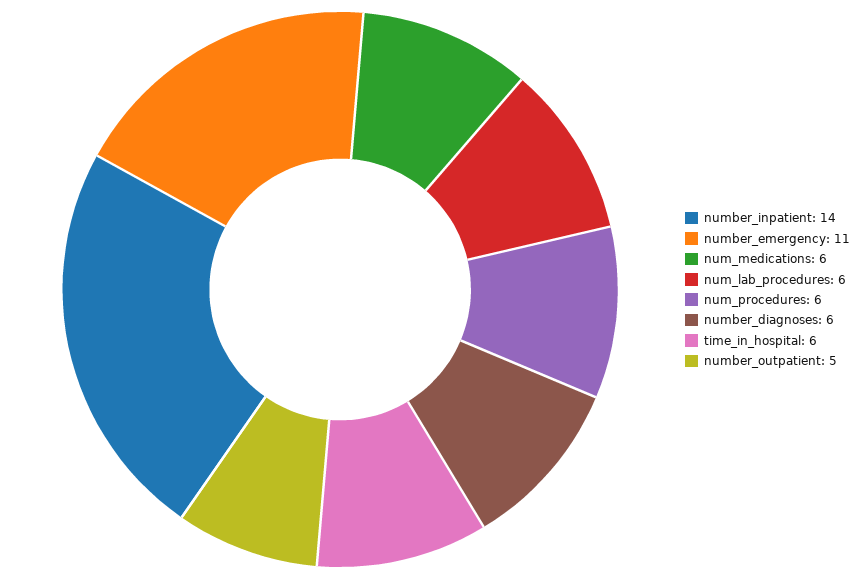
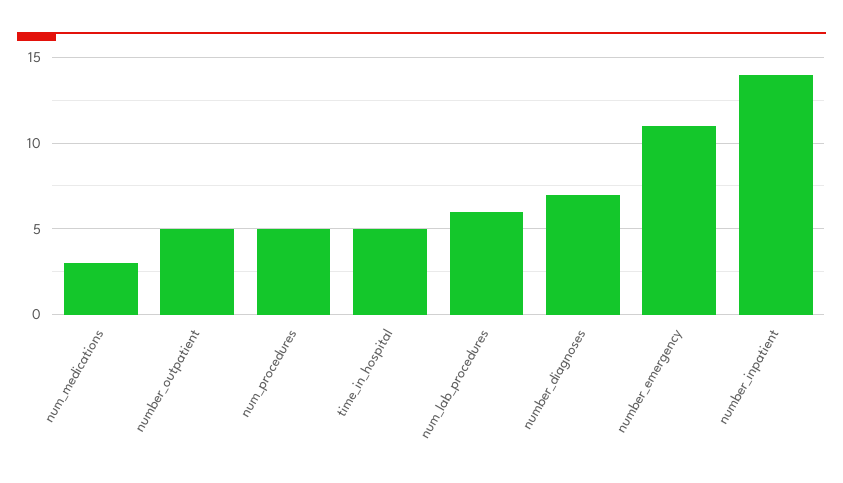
num_medications: 6 -> 3
num_procedures: 6 -> 5
number_diagnoses: 6 -> 7
time_in_hospital: 6 -> 5

